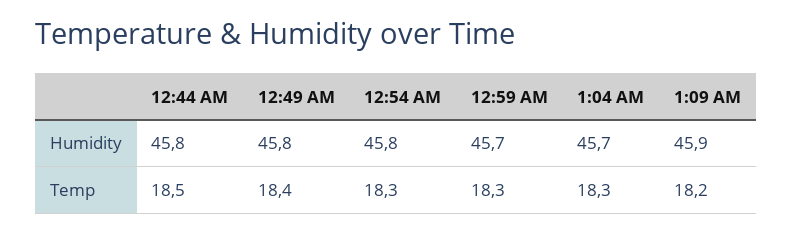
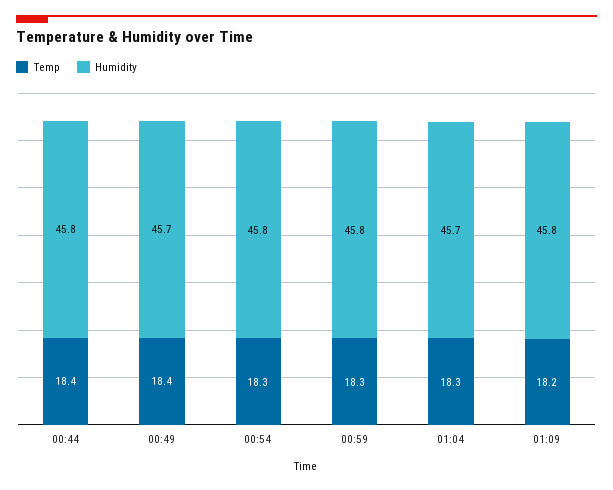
Humidity, 12:49 AM: 45.8 -> 45.7
Humidity, 12:59 AM: 45.7 -> 45.8
Humidity, 1:09 AM: 45.9 -> 45.8
Temp, 12:44 AM: 18.5 -> 18.4

